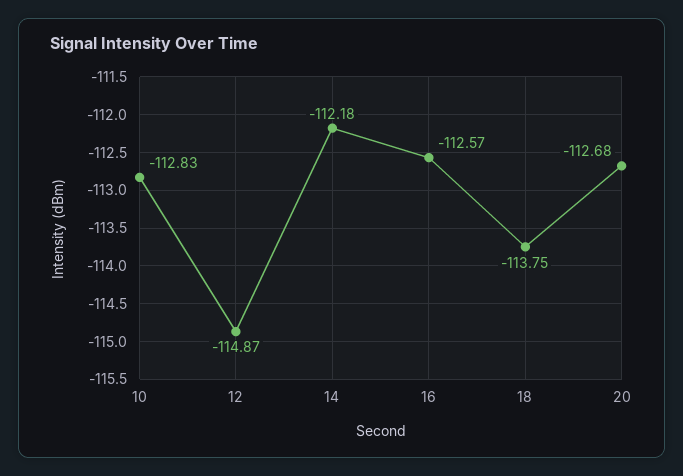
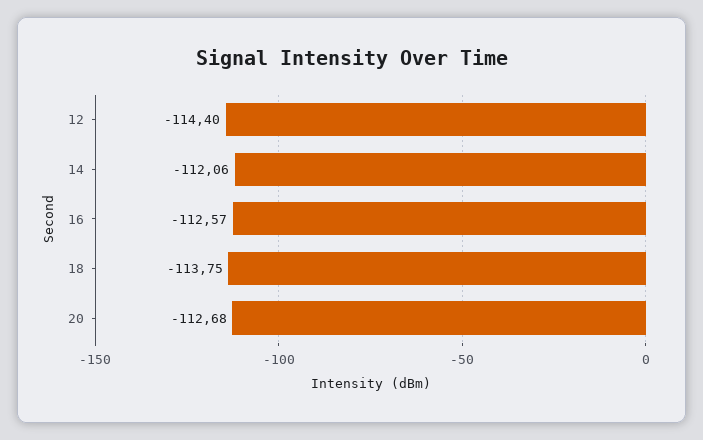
10: -112.83 -> none
12: -114.87 -> -114.4
14: -112.18 -> -112.06

